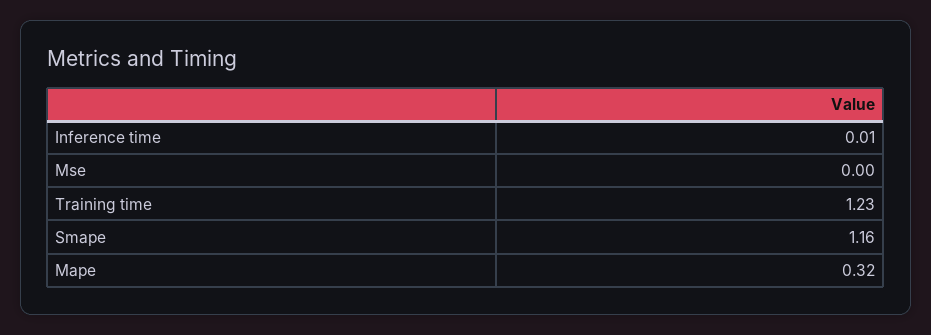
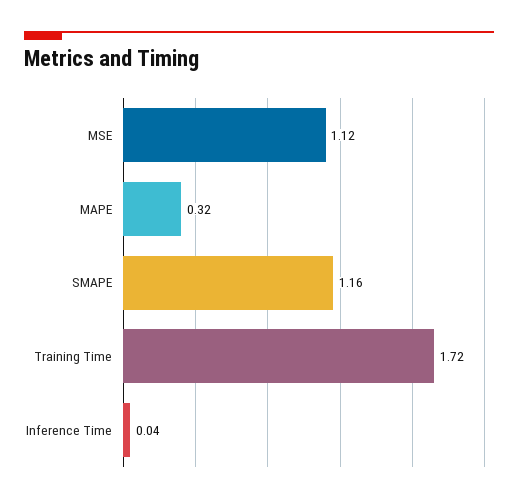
Inference time: 0.01 -> 0.04
Mse: 0 -> 1.12
Training time: 1.23 -> 1.72

